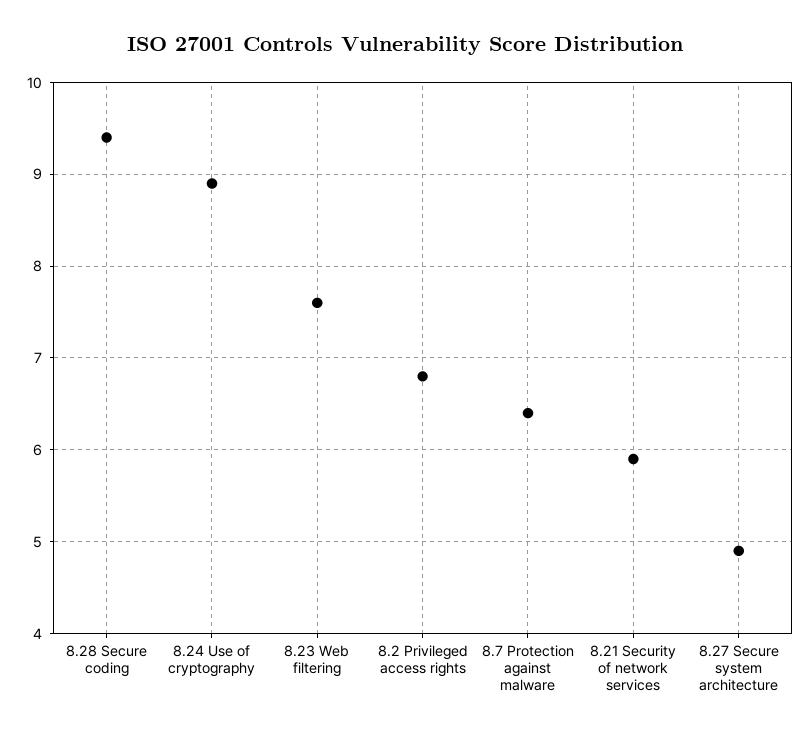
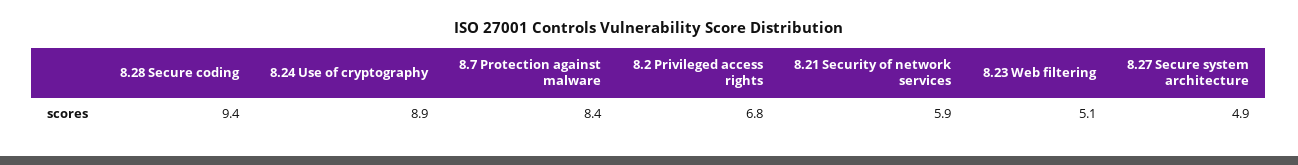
8.23 Web filtering: 7.6 -> 5.1
8.7 Protection against malware: 6.4 -> 8.4

